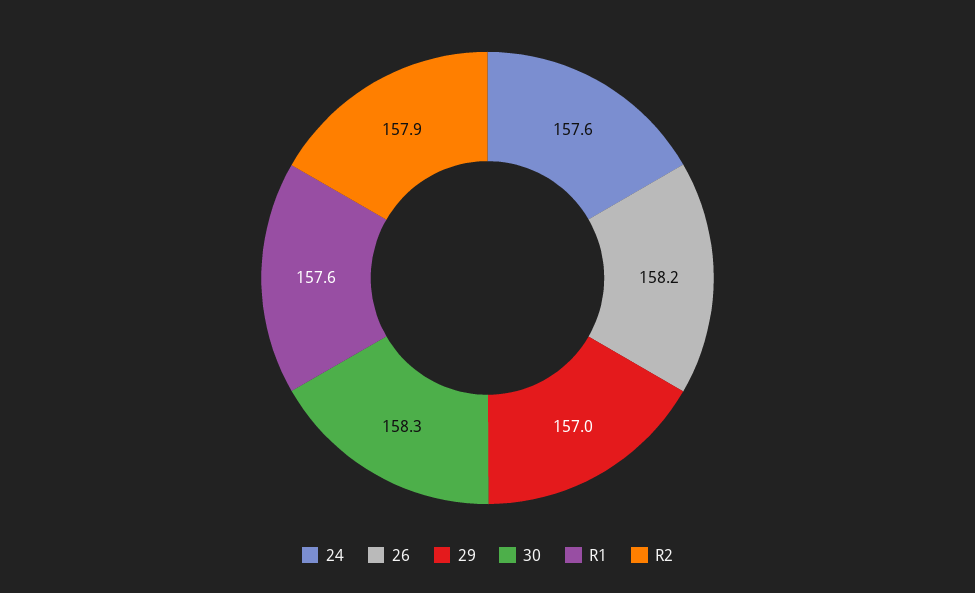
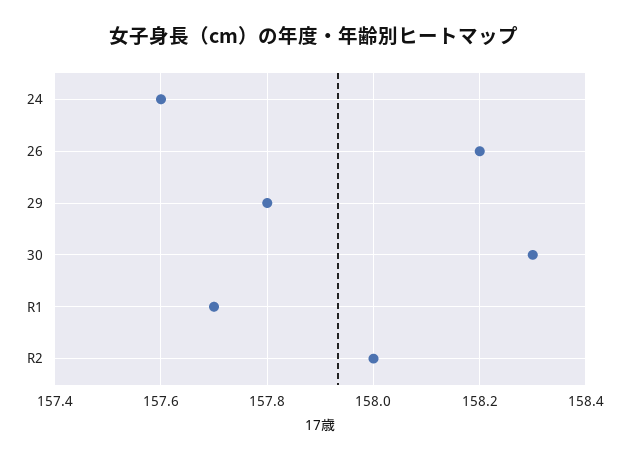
29: 157 -> 157.8
R1: 157.6 -> 157.7
R2: 157.9 -> 158

